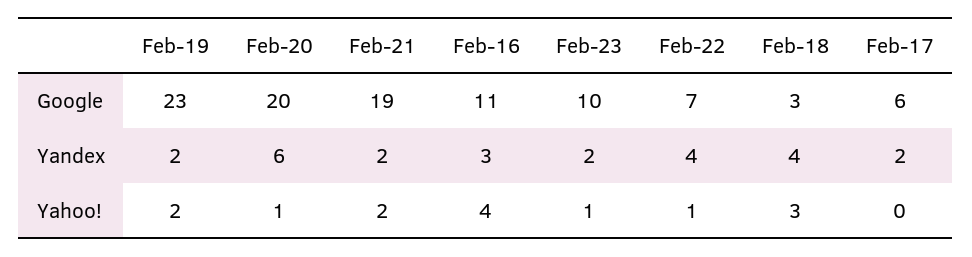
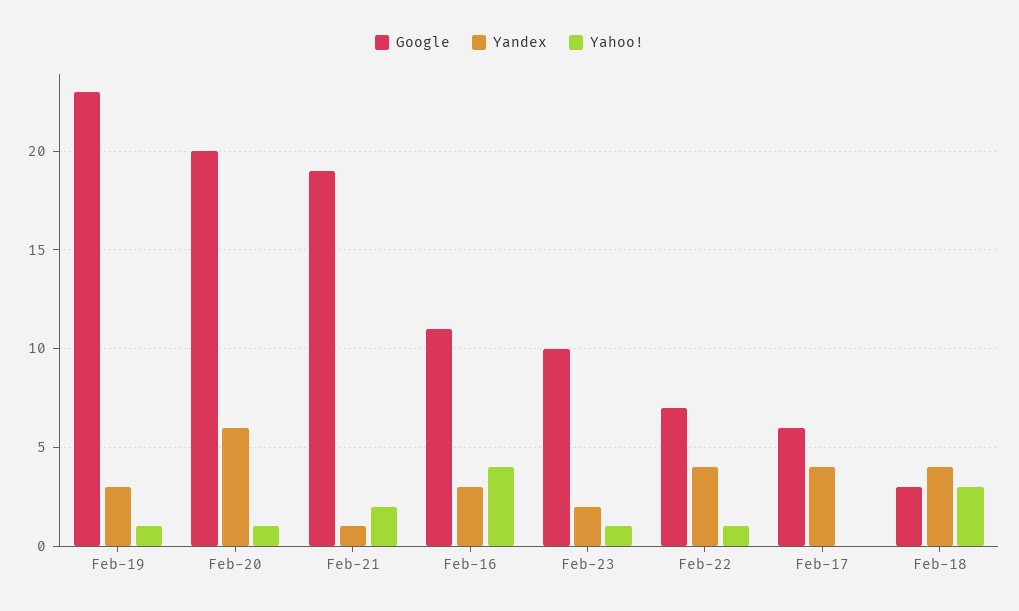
Yandex, Feb-19: 2 -> 3
Yandex, Feb-21: 2 -> 1
Yandex, Feb-17: 2 -> 4
Yahoo!, Feb-19: 2 -> 1

